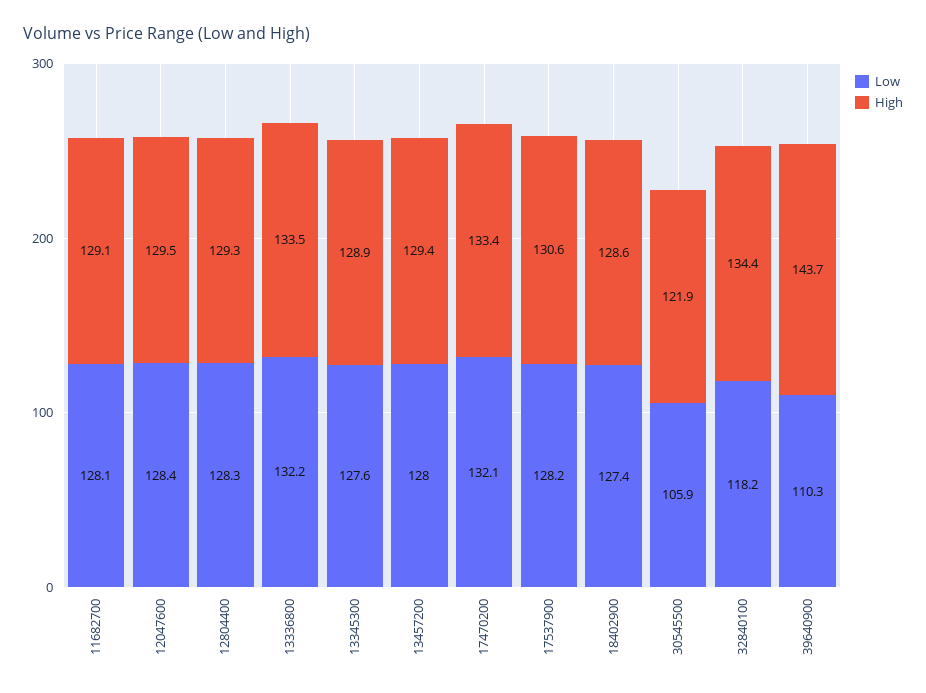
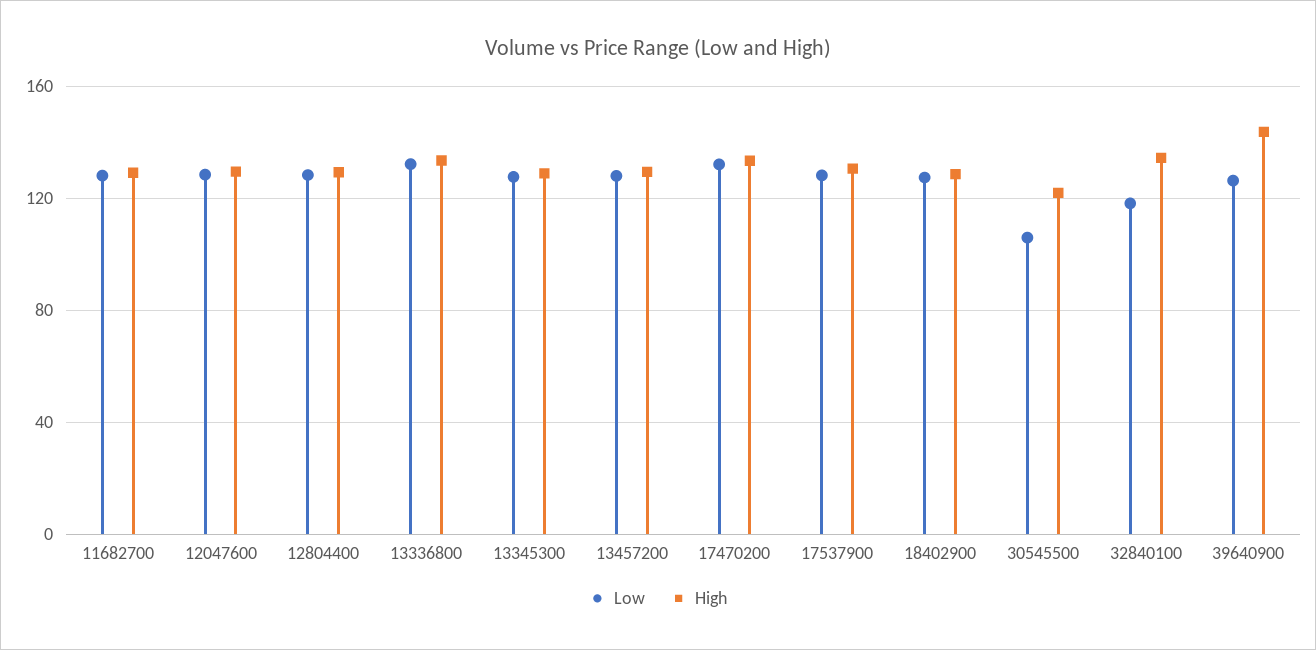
Low, 39640900: 110.3 -> 125

